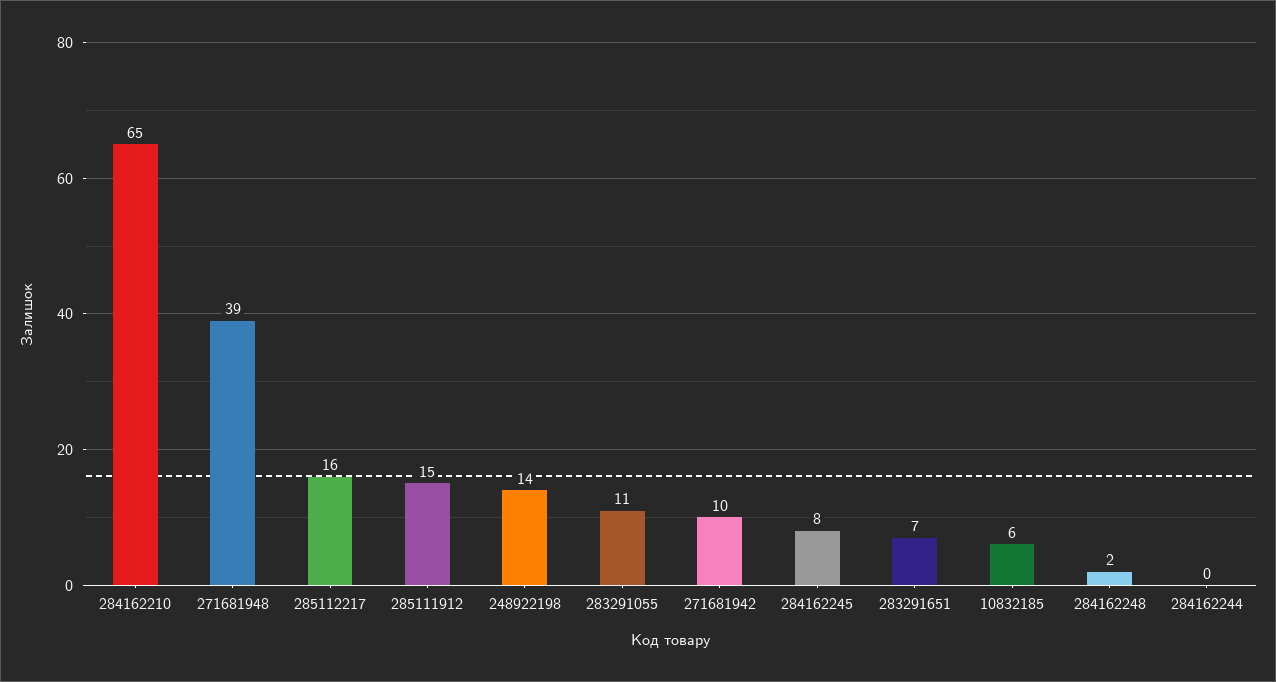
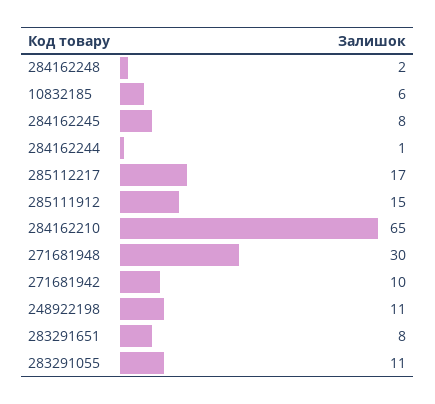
271681948: 39 -> 30
285112217: 16 -> 17
248922198: 14 -> 11
283291651: 7 -> 8
284162244: 0 -> 1

